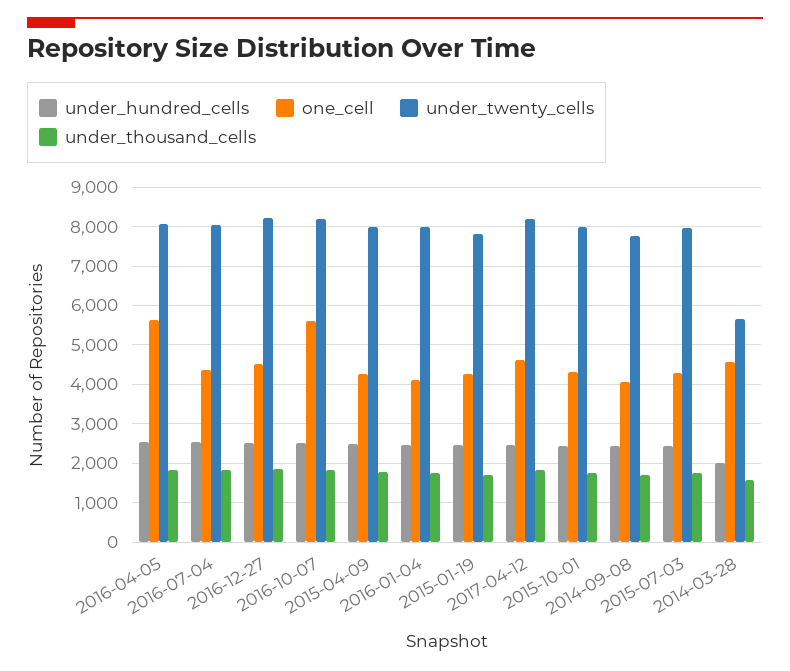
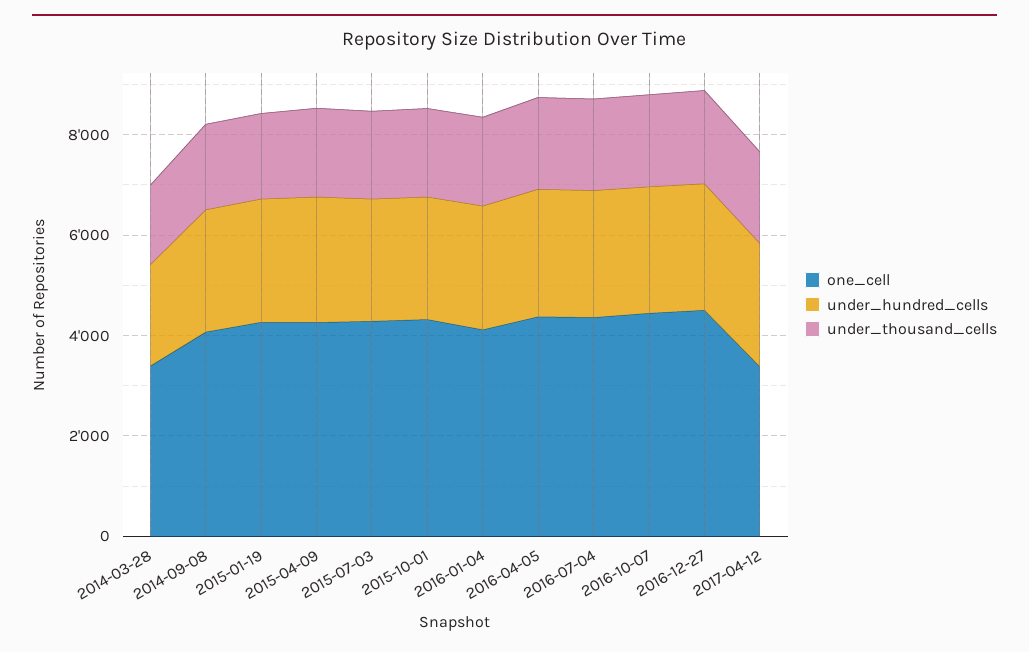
one_cell, 2016-04-05: 5600 -> 4500
under_twenty_cells, 2016-04-05: 8000 -> none
under_twenty_cells, 2016-07-04: 8000 -> none
under_twenty_cells, 2016-12-27: 8200 -> none
one_cell, 2016-10-07: 5600 -> 4500
under_twenty_cells, 2016-10-07: 8200 -> none
under_twenty_cells, 2015-04-09: 8000 -> none
under_twenty_cells, 2016-01-04: 8000 -> none
under_twenty_cells, 2015-01-19: 7800 -> none
one_cell, 2017-04-12: 4600 -> 3500
under_twenty_cells, 2017-04-12: 8200 -> none
under_twenty_cells, 2015-10-01: 8000 -> none
under_twenty_cells, 2014-09-08: 7800 -> none
under_twenty_cells, 2015-07-03: 8000 -> none
one_cell, 2014-03-28: 4600 -> 3500
under_twenty_cells, 2014-03-28: 5600 -> none

